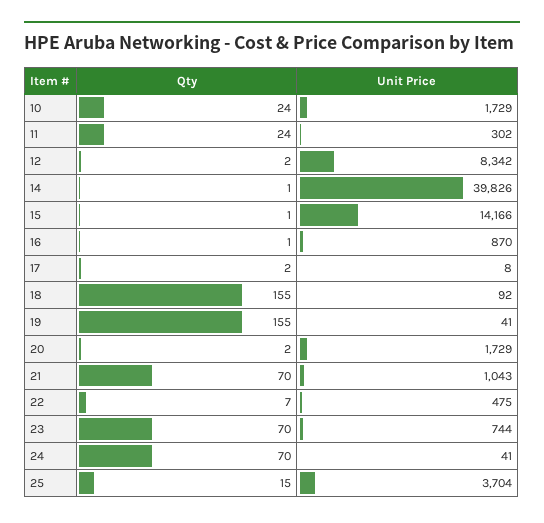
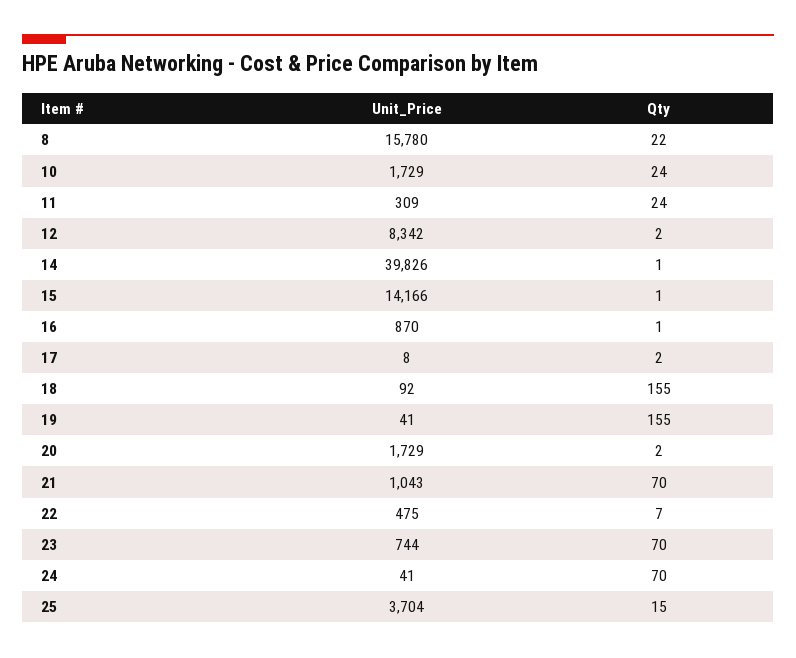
Unit Price, 11: 302 -> 309
Unit Price, 8: none -> 15780
Qty, 8: none -> 22

